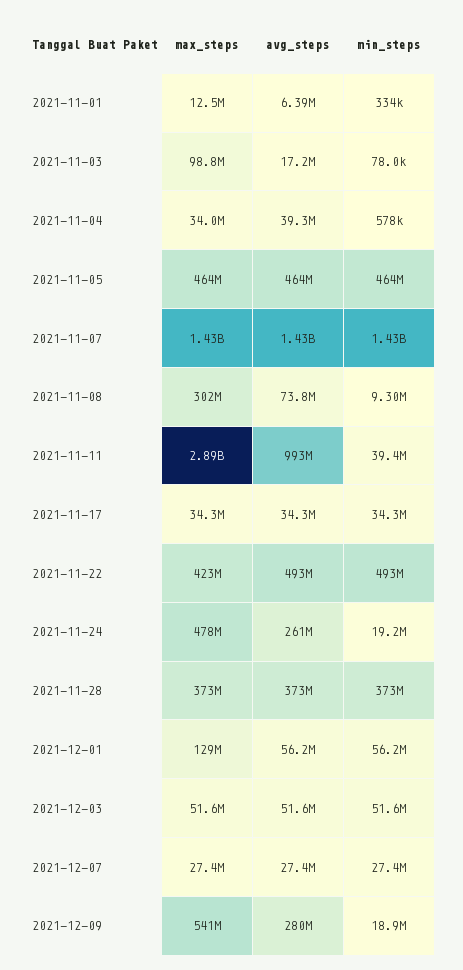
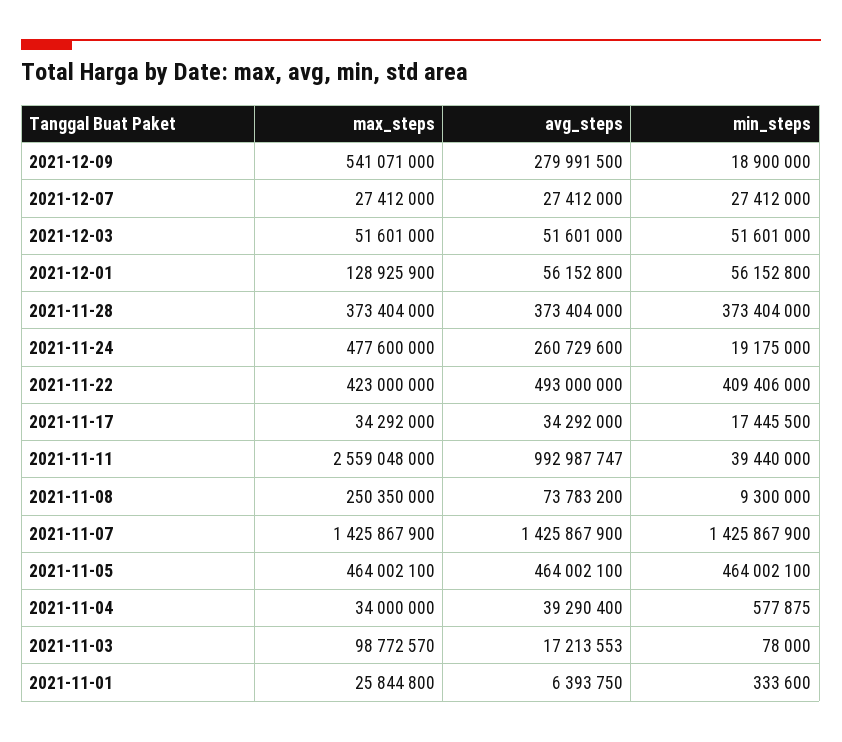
max_steps, 2021-11-01: 12500000 -> 25844800
max_steps, 2021-11-08: 302000000 -> 250350000
max_steps, 2021-11-11: 2890000000 -> 2559048000
min_steps, 2021-11-17: 34300000 -> 17445500
min_steps, 2021-11-22: 493000000 -> 409406000

